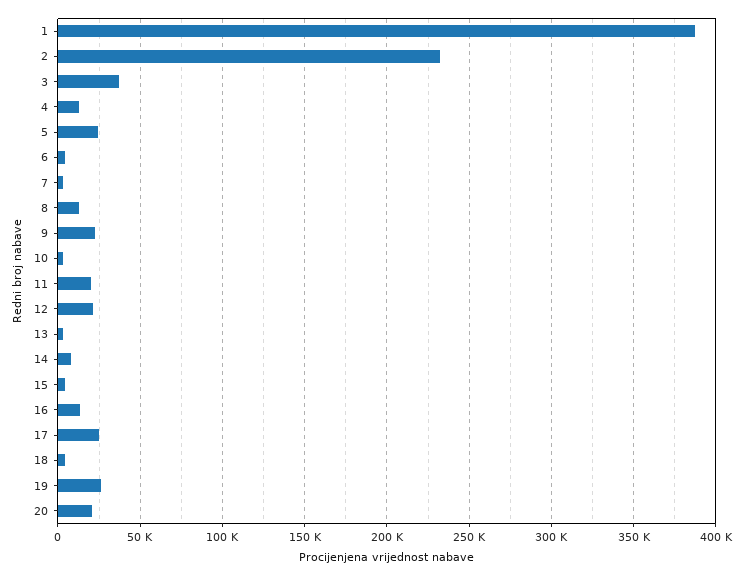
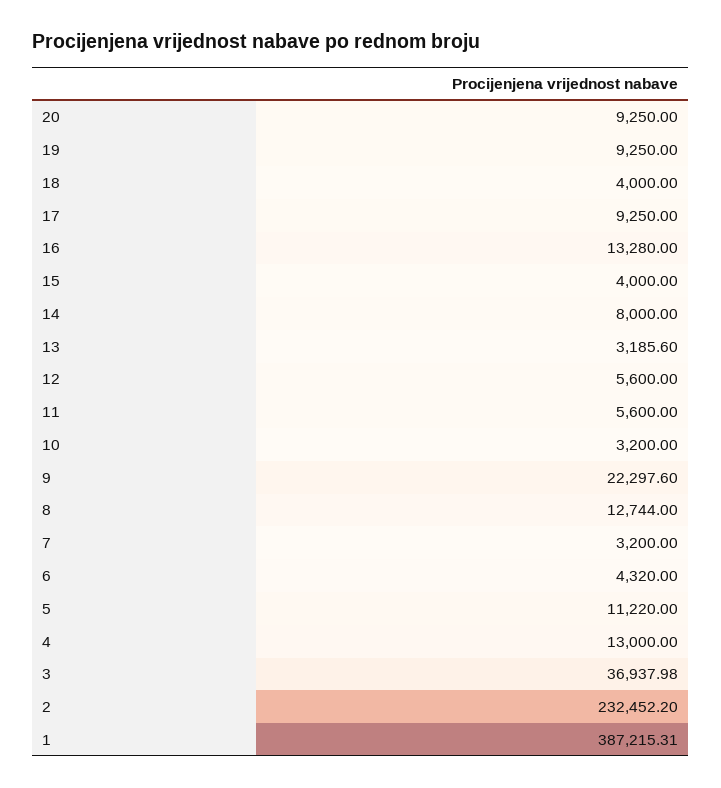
5: 25000 -> 11220
11: 20000 -> 5600
12: 20000 -> 5600
17: 25000 -> 9250
19: 25000 -> 9250
20: 20000 -> 9250

